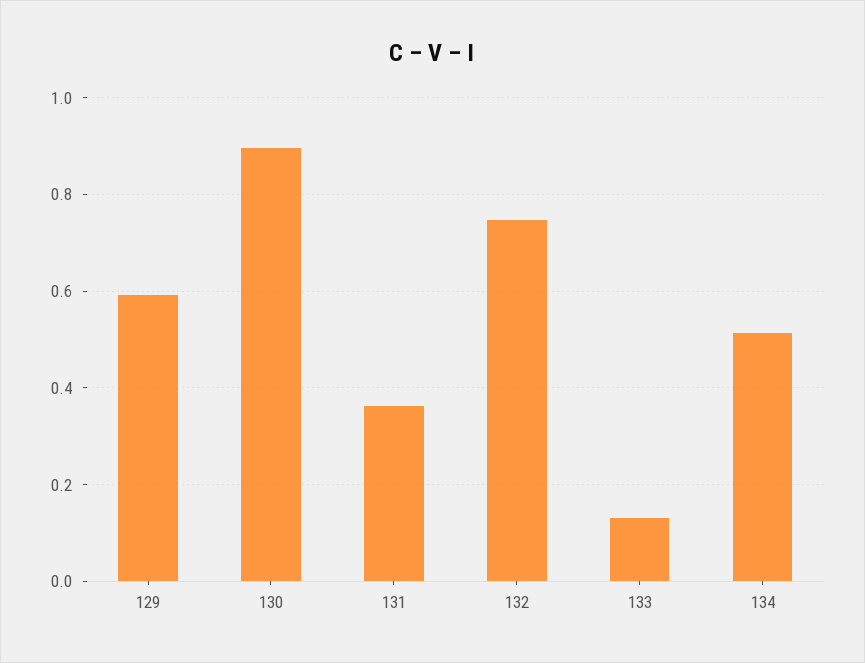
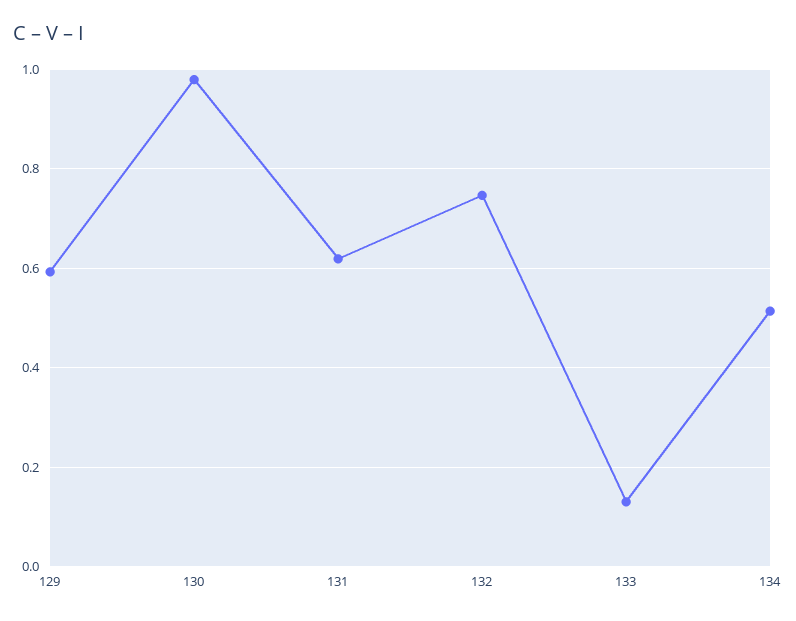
130: 0.9 -> 0.98
131: 0.36 -> 0.62

